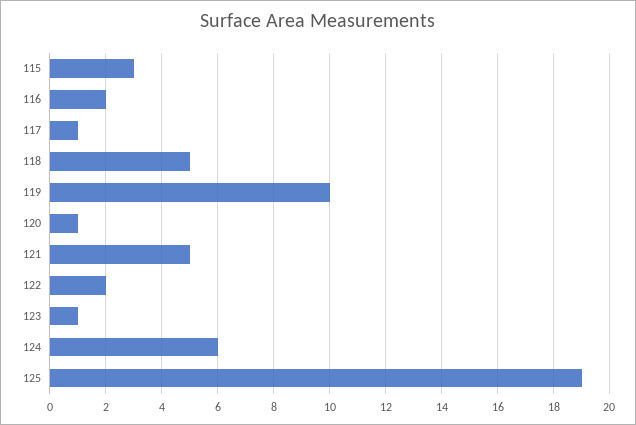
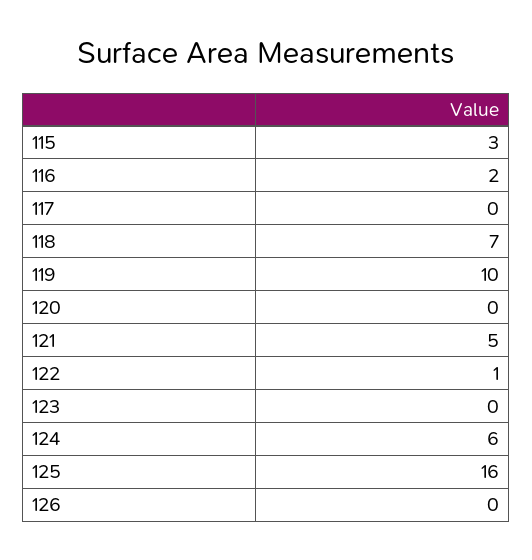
117: 1 -> 0
118: 5 -> 7
120: 1 -> 0
122: 2 -> 1
123: 1 -> 0
125: 19 -> 16
126: none -> 0

